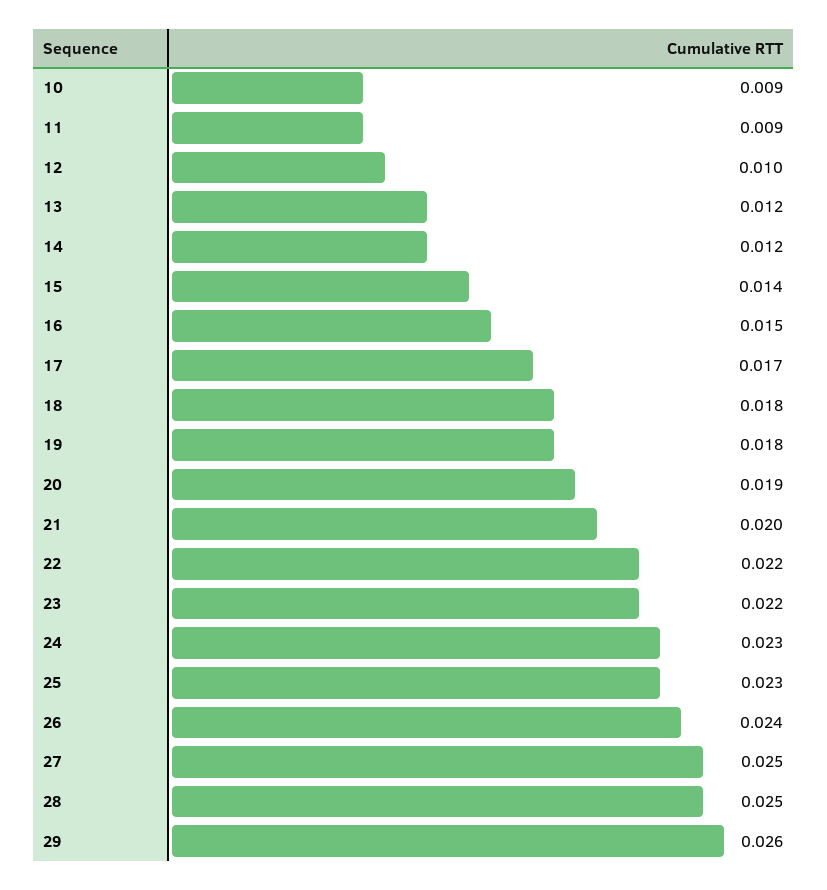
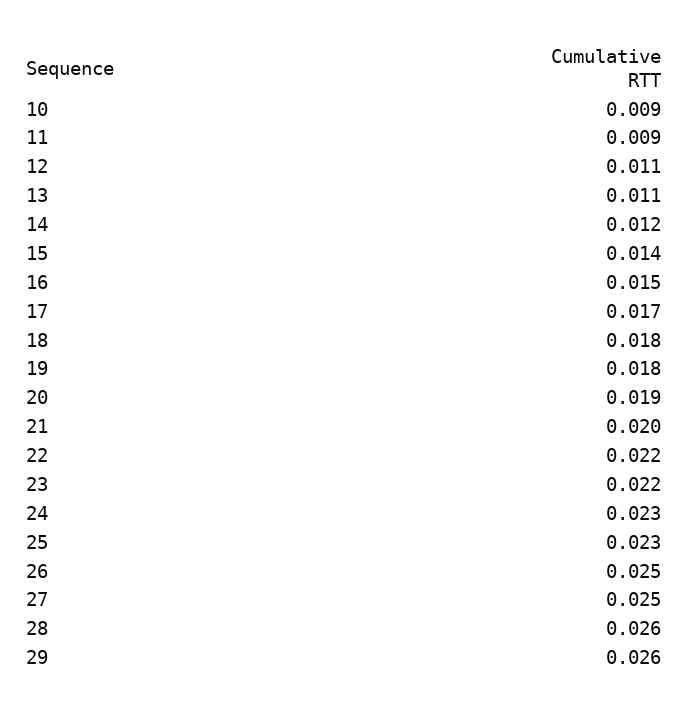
12: 0.01 -> 0.011
13: 0.012 -> 0.011
26: 0.024 -> 0.025
28: 0.025 -> 0.026

